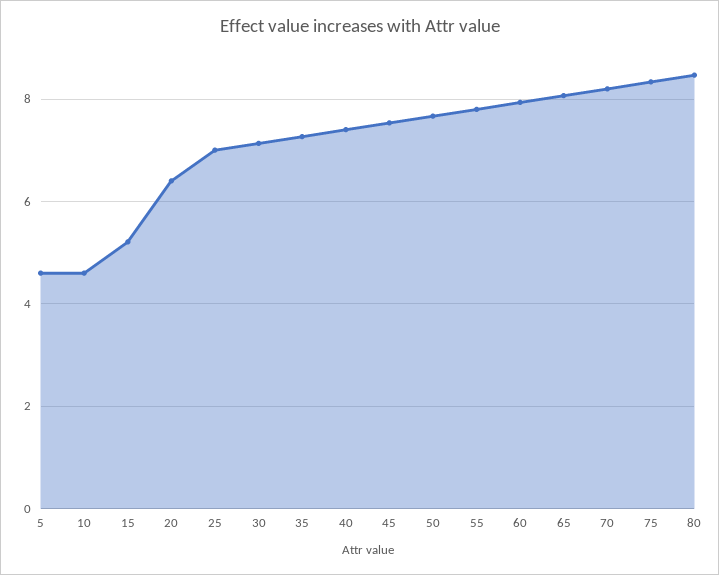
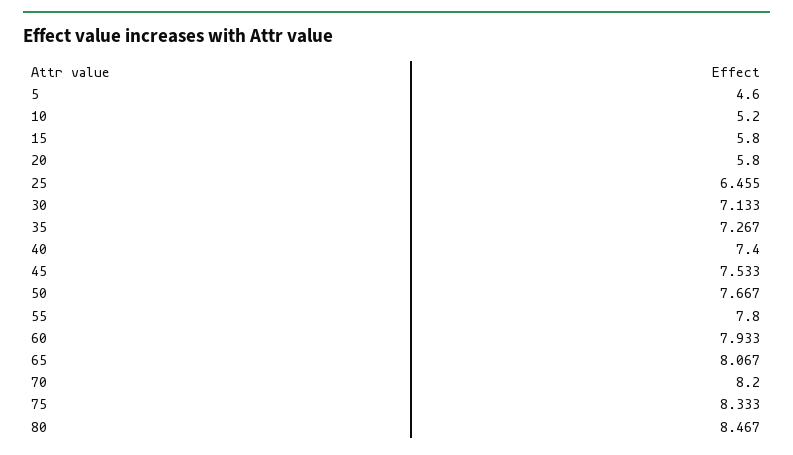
10: 4.6 -> 5.2
15: 5.2 -> 5.8
20: 6.4 -> 5.8
25: 7 -> 6.455

